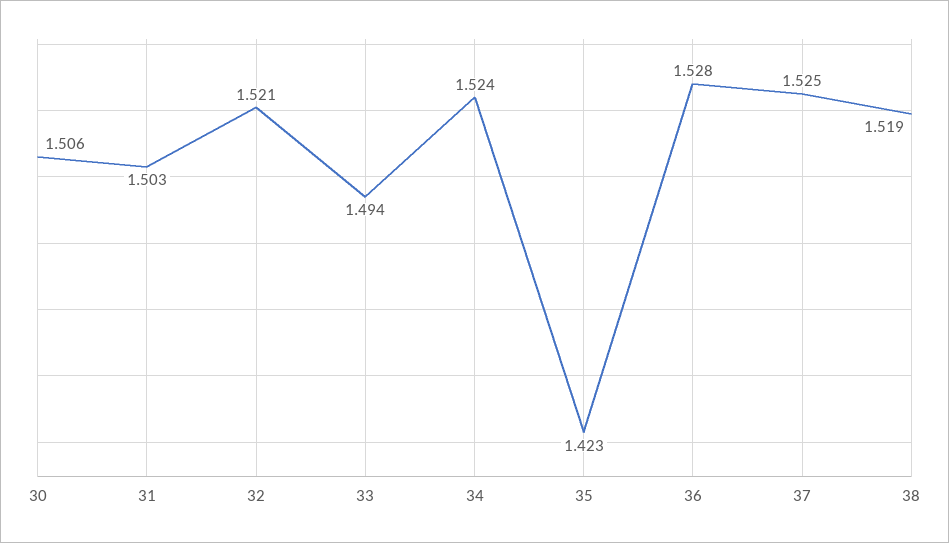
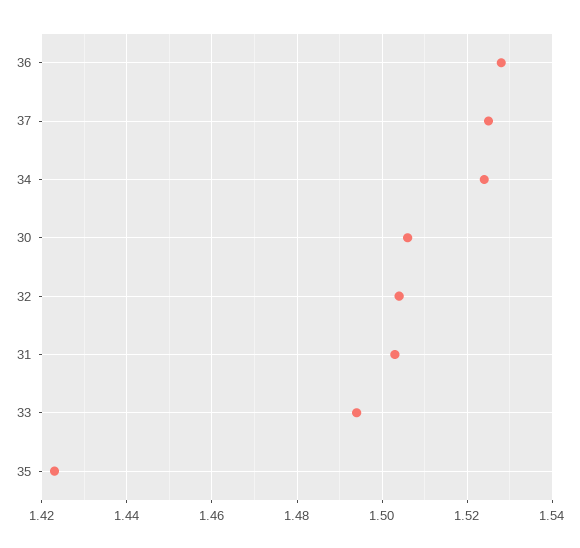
32: 1.521 -> 1.505
38: 1.519 -> none

